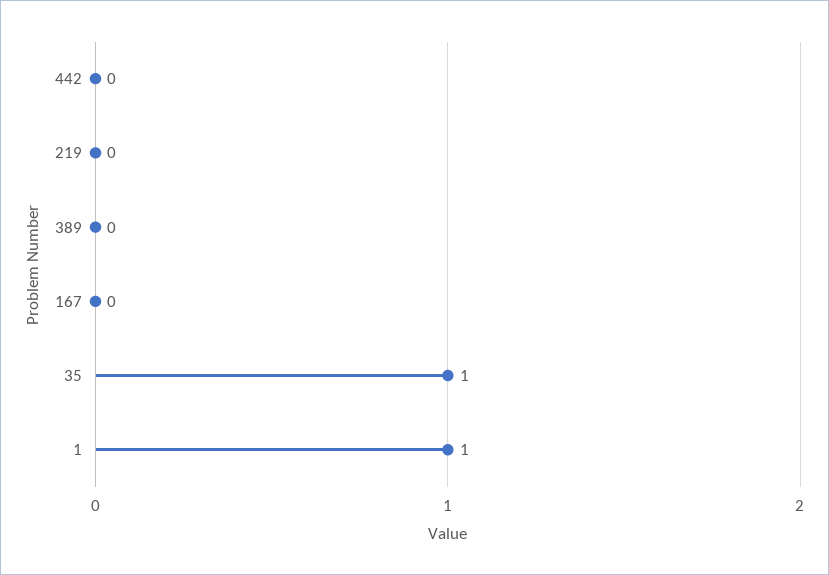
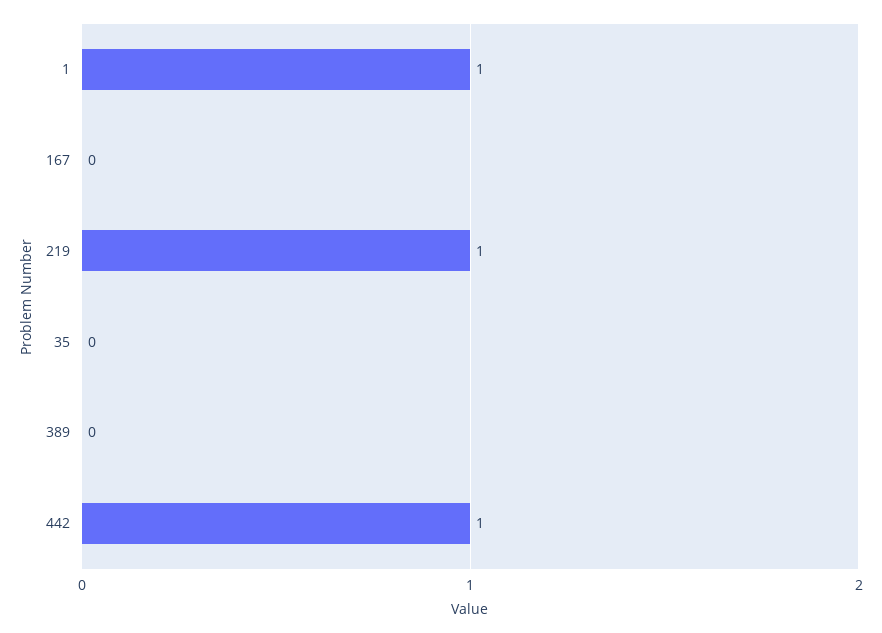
442: 0 -> 1
219: 0 -> 1
35: 1 -> 0

